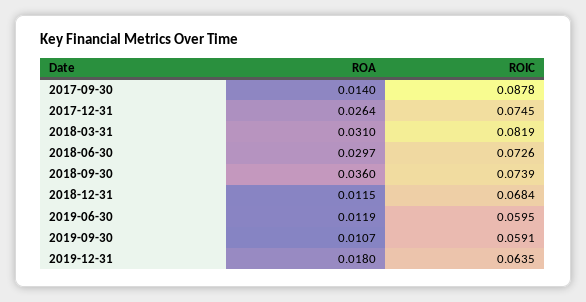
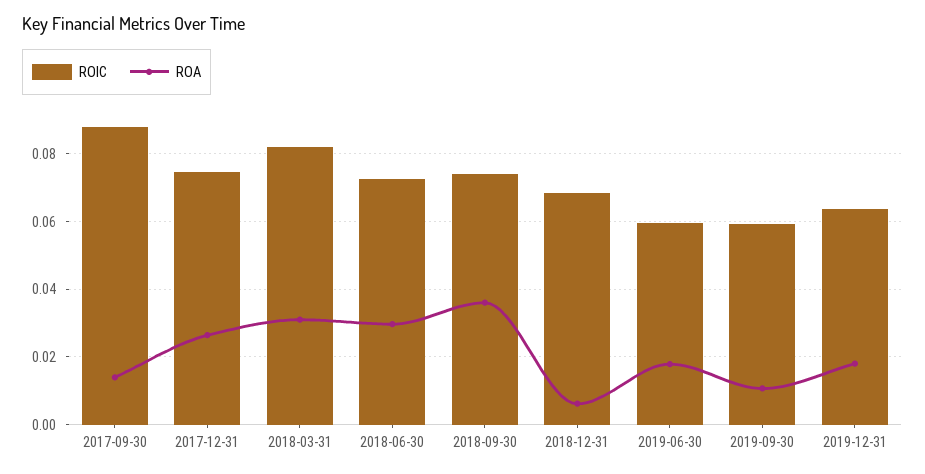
ROA, 2018-12-31: 0.0115 -> 0.006
ROA, 2019-06-30: 0.0119 -> 0.018

